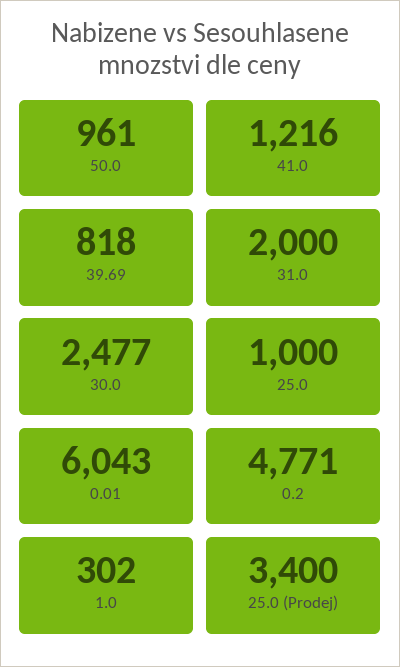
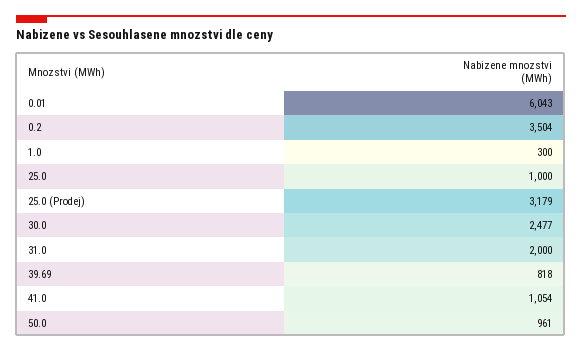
41.0: 1216 -> 1054
0.2: 4771 -> 3504
1.0: 302 -> 300
25.0 (Prodej): 3400 -> 3179

